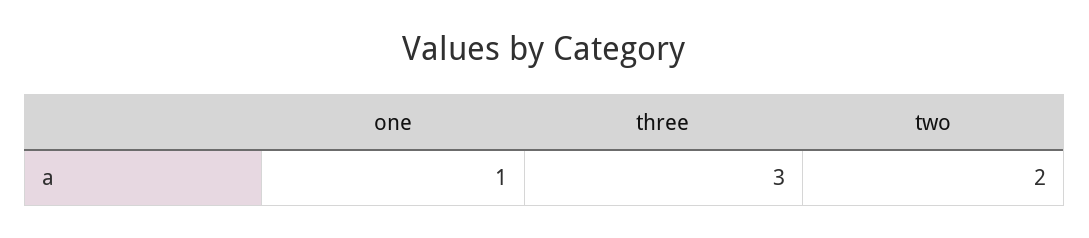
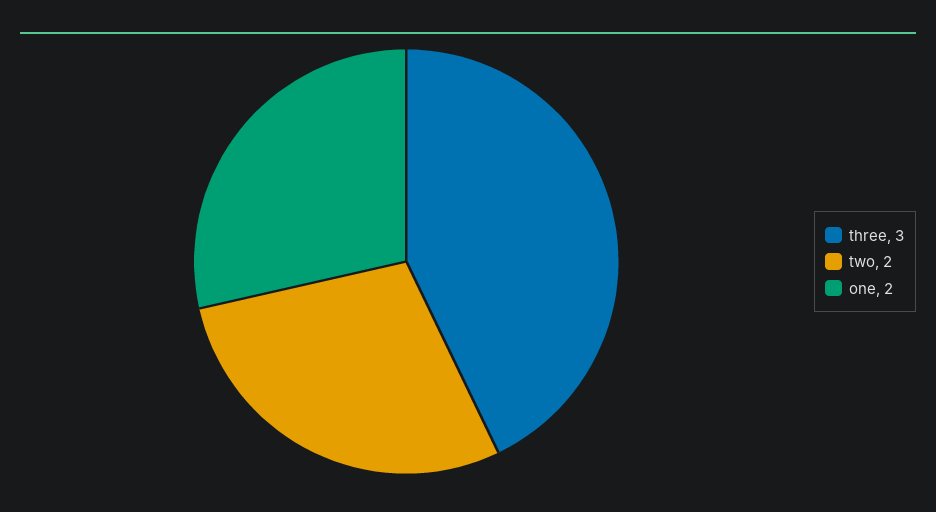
one: 1 -> 2

